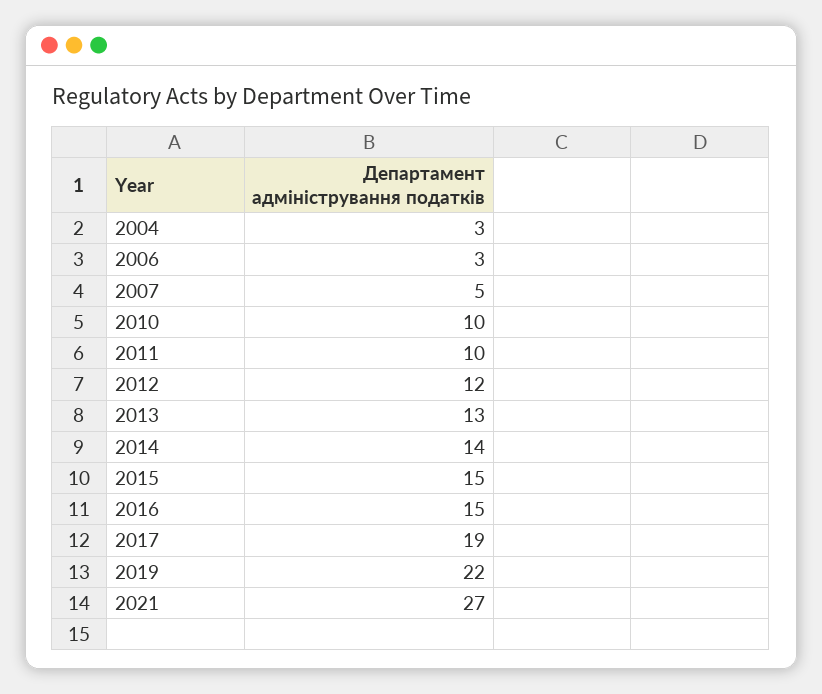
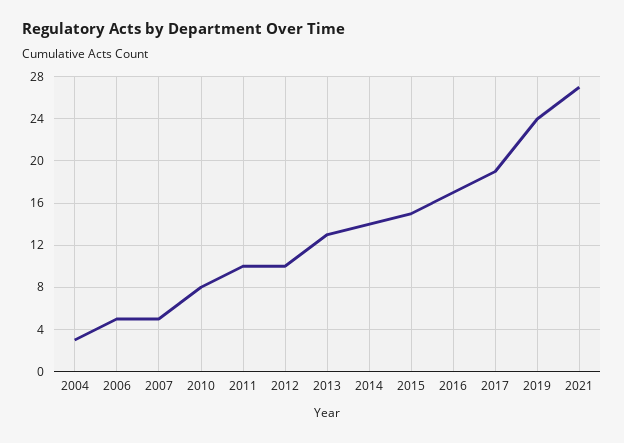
2006: 3 -> 5
2010: 10 -> 8
2012: 12 -> 10
2016: 15 -> 17
2019: 22 -> 24

